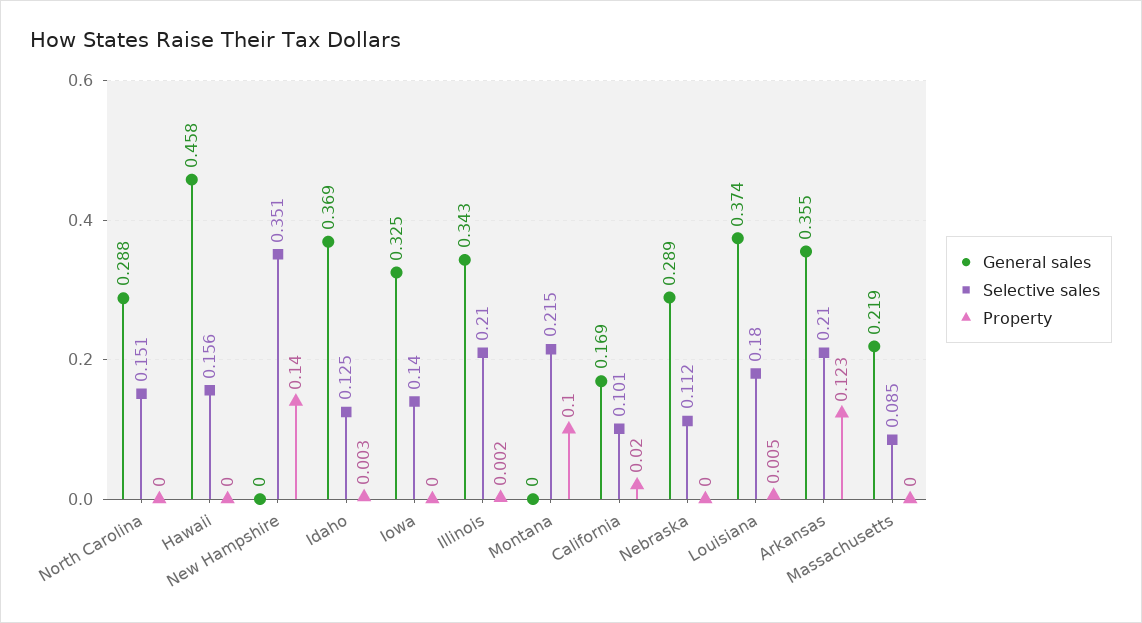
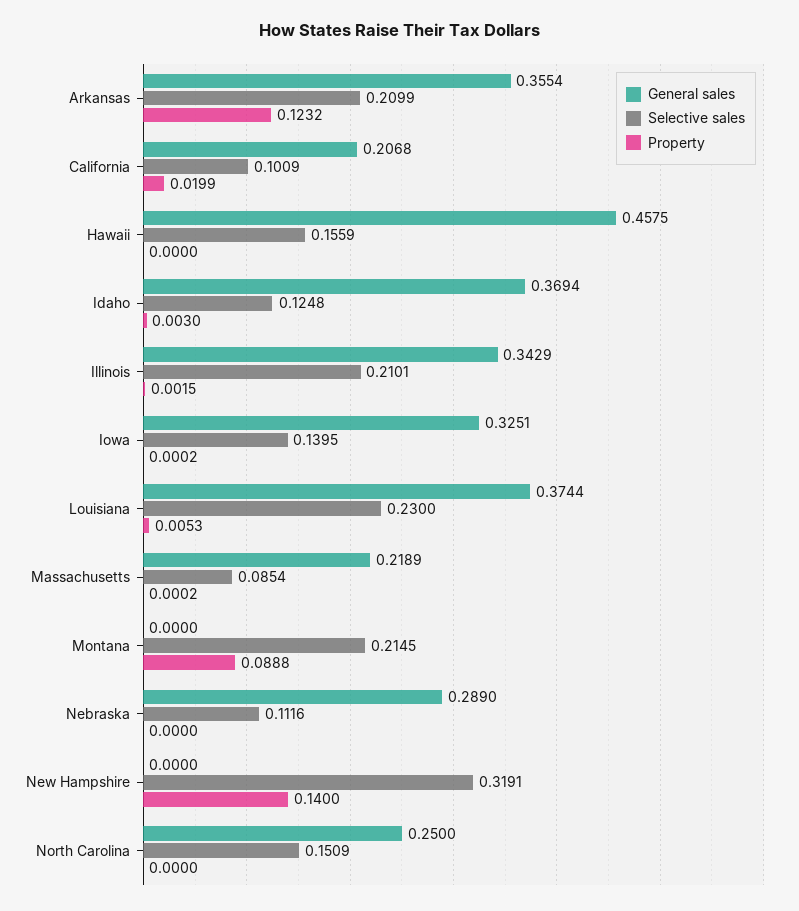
General sales, North Carolina: 0.288 -> 0.25
Selective sales, New Hampshire: 0.351 -> 0.3191
Property, Montana: 0.1 -> 0.0888
General sales, California: 0.169 -> 0.2068
Selective sales, Louisiana: 0.18 -> 0.23

